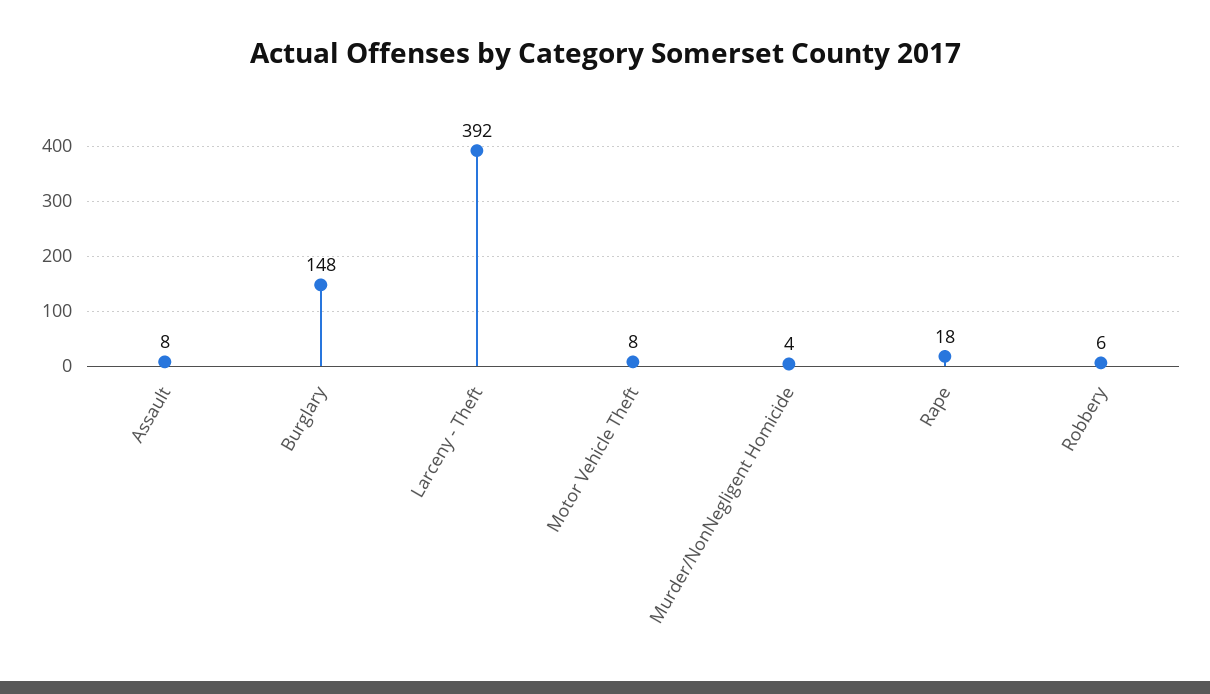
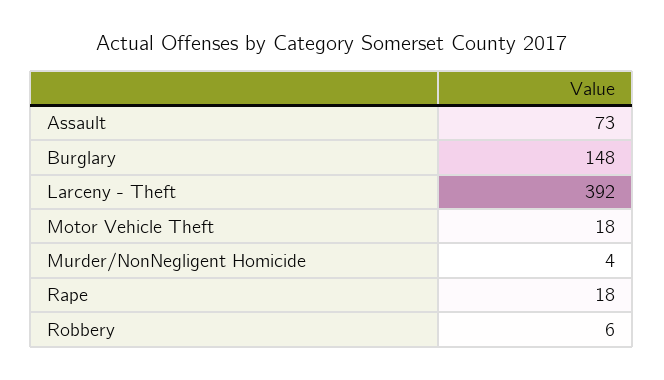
Assault: 8 -> 73
Motor Vehicle Theft: 8 -> 18

